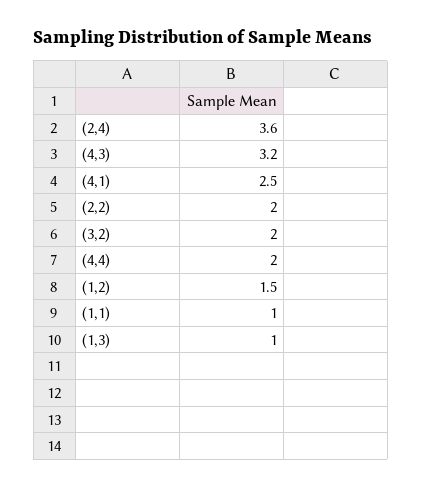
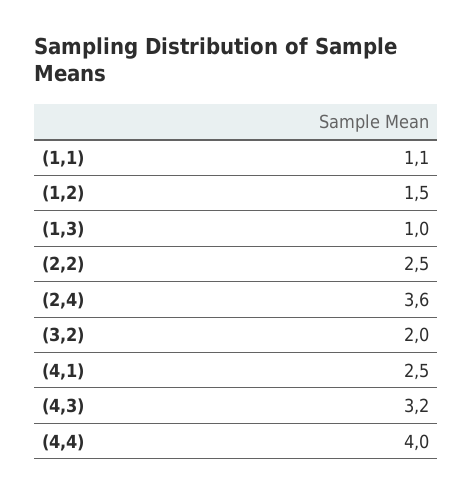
(2,2): 2 -> 2.5
(4,4): 2 -> 4
(1,1): 1 -> 1.1

